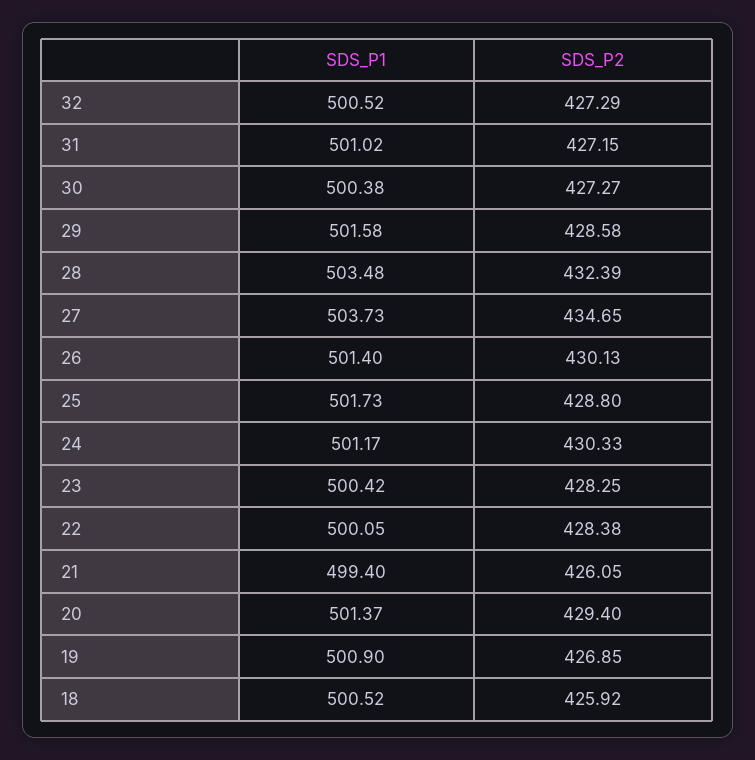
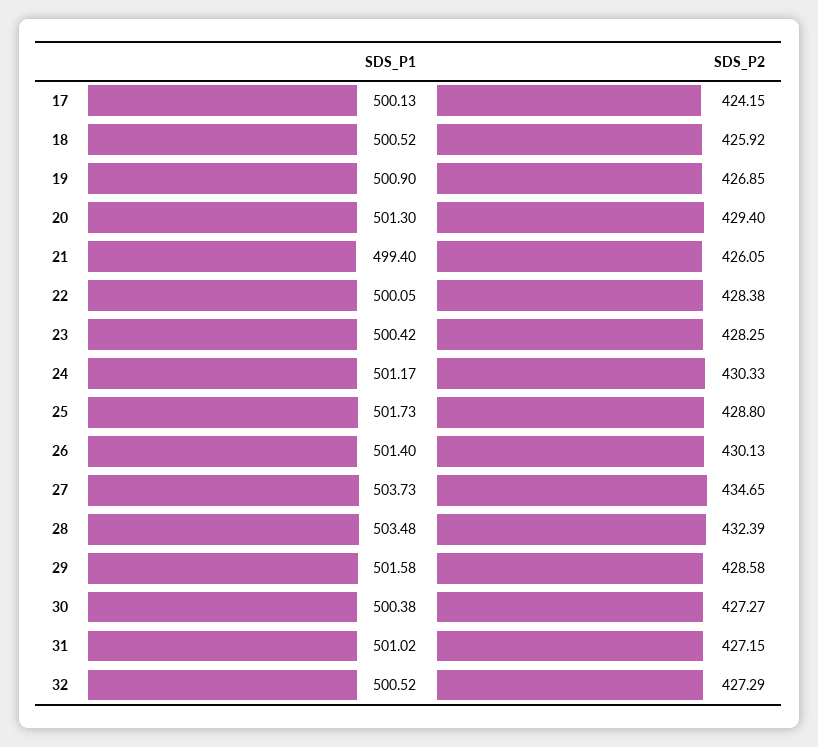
SDS_P1, 20: 501.37 -> 501.3
SDS_P1, 17: none -> 500.13
SDS_P2, 17: none -> 424.15

